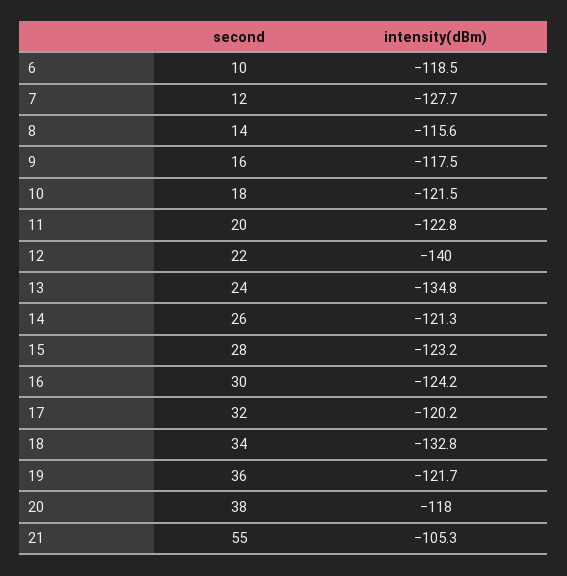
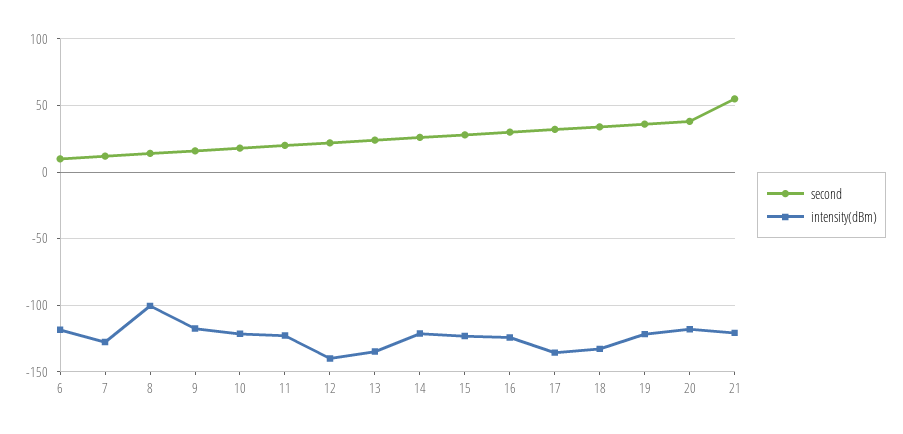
intensity(dBm), 8: -115.6 -> -100
intensity(dBm), 17: -120.2 -> -135
intensity(dBm), 21: -105.3 -> -120

